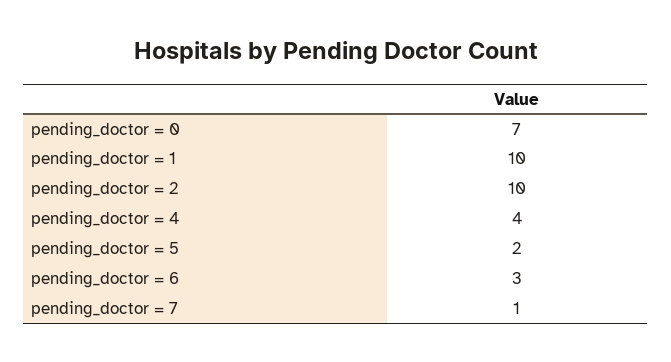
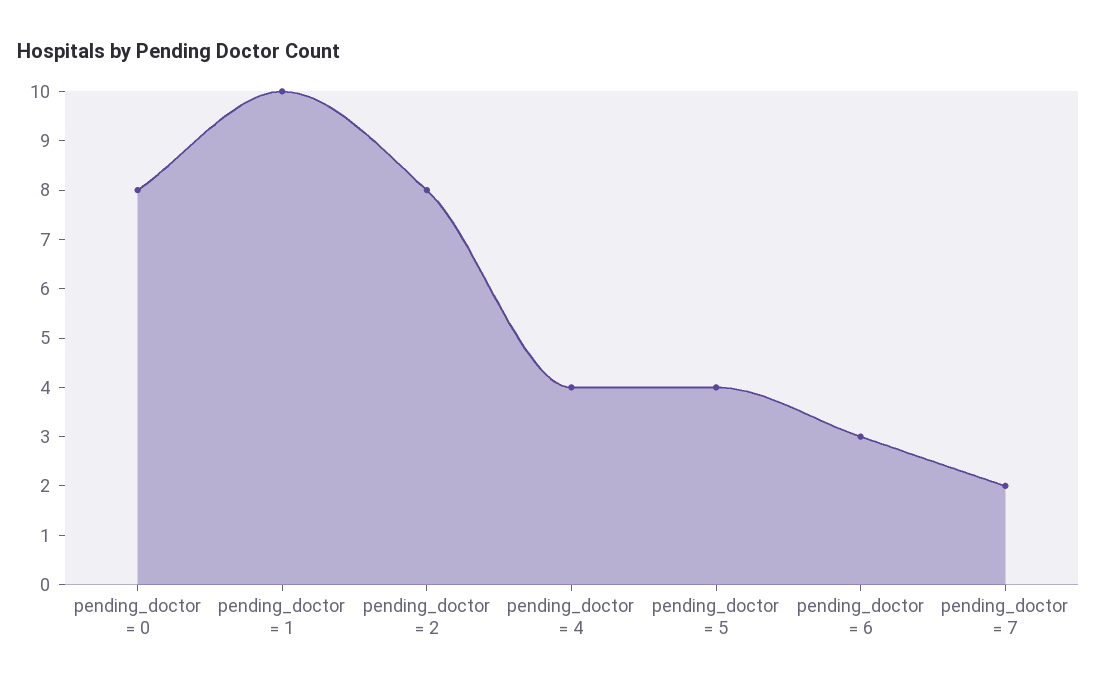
pending_doctor = 0: 7 -> 8
pending_doctor = 2: 10 -> 8
pending_doctor = 5: 2 -> 4
pending_doctor = 7: 1 -> 2

